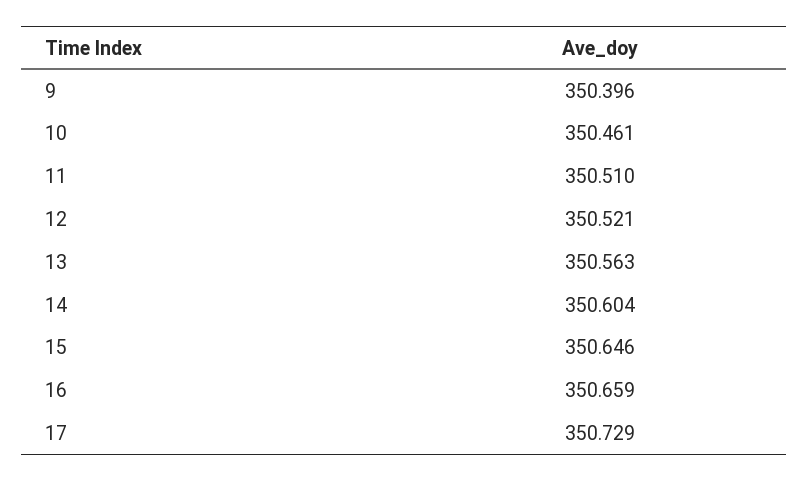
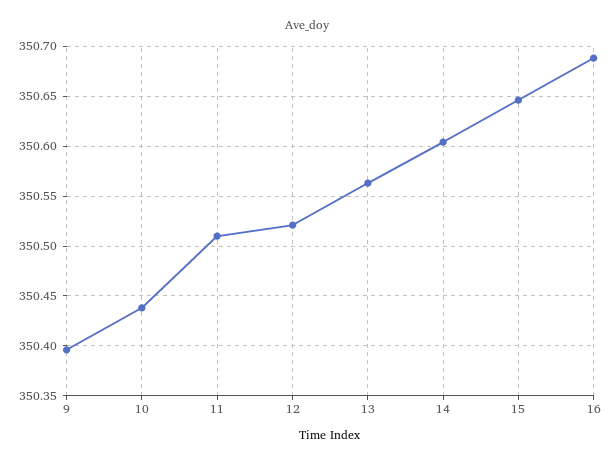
10: 350.461 -> 350.44
16: 350.659 -> 350.69
17: 350.729 -> none

